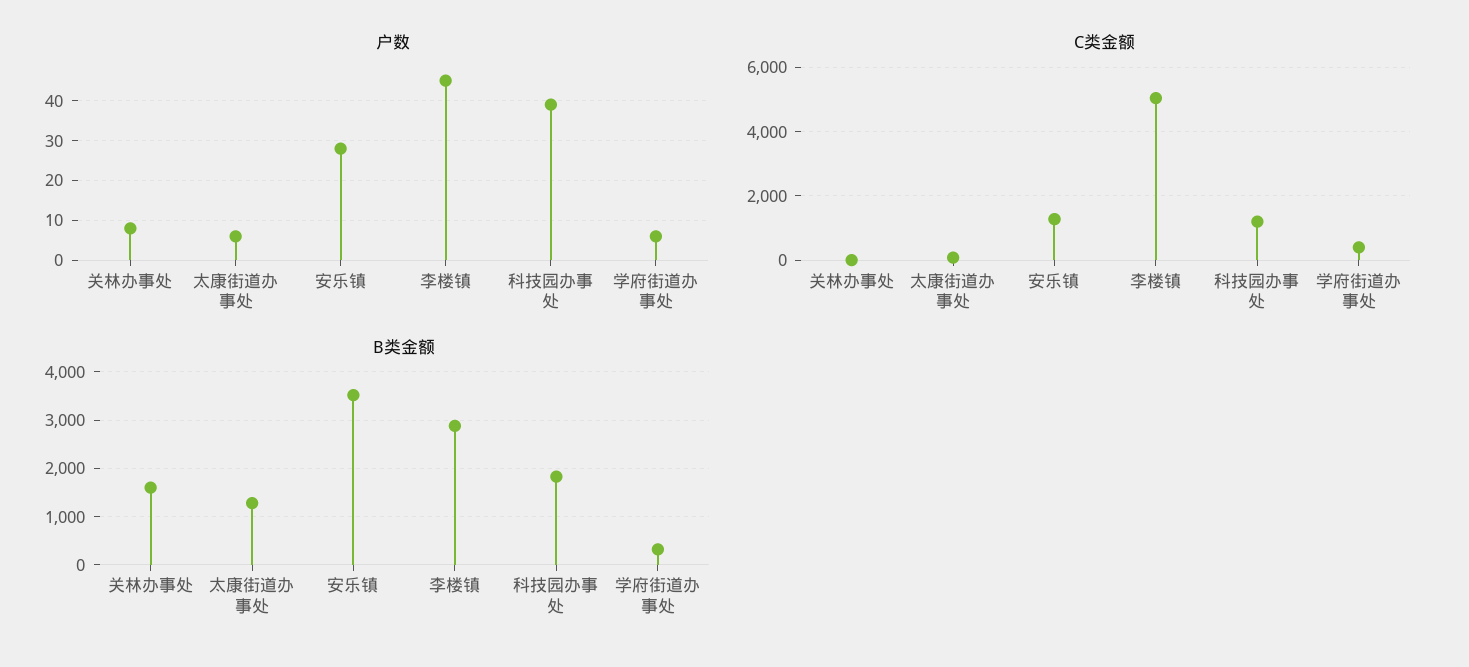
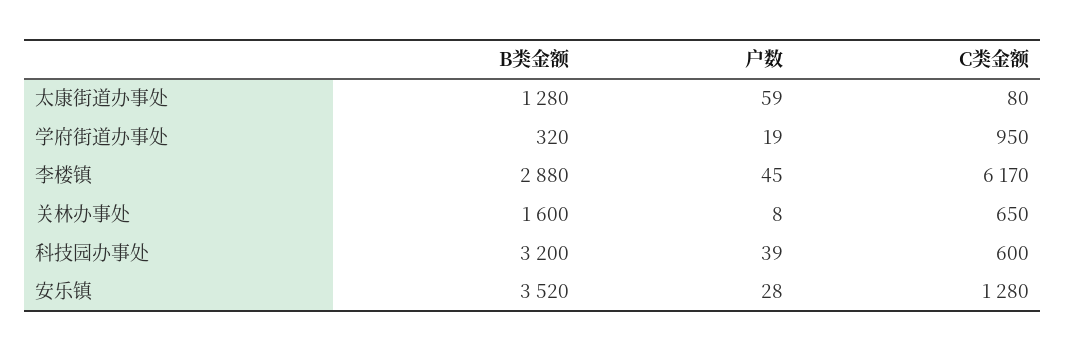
户数, 太康街道办事处: 5 -> 59
户数, 学府街道办事处: 5 -> 19
C类金额, 关林办事处: 0 -> 650
C类金额, 李楼镇: 5000 -> 6170
C类金额, 科技园办事处: 1200 -> 600
C类金额, 学府街道办事处: 400 -> 950
B类金额, 科技园办事处: 1800 -> 3200

